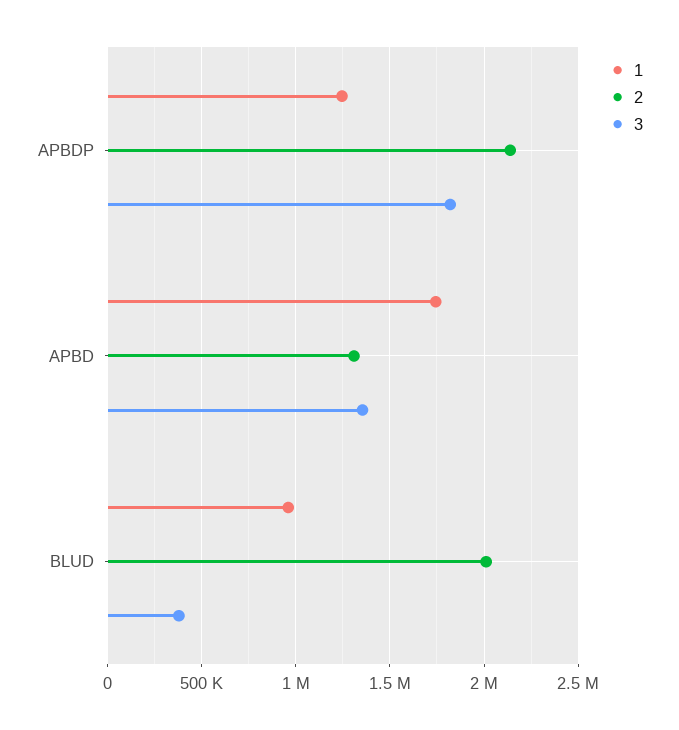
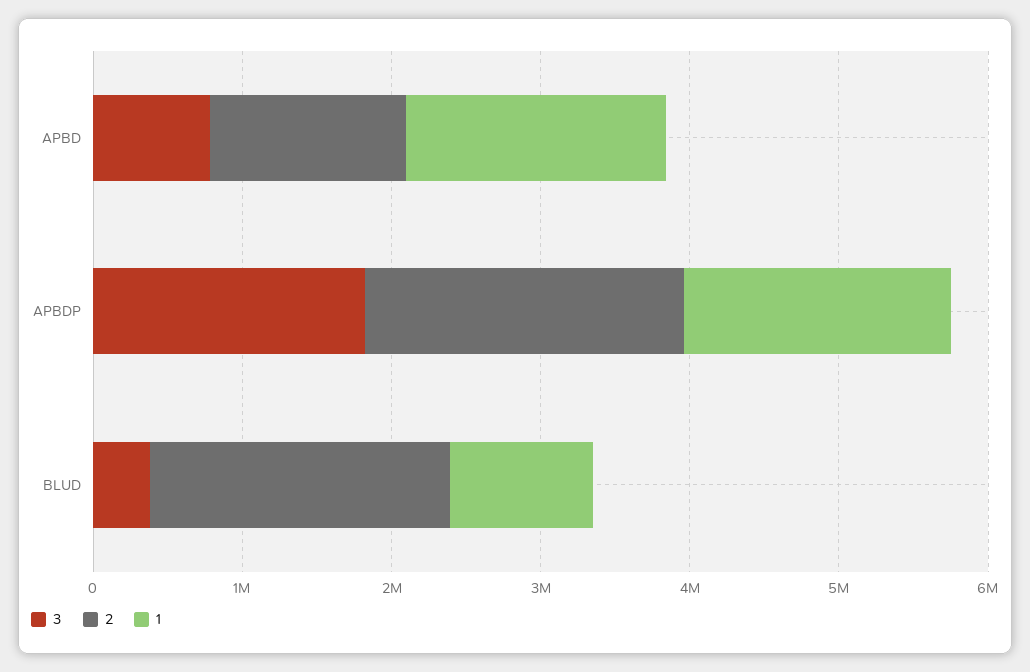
1, APBDP: 1250000 -> 1800000
3, APBD: 1350000 -> 800000

